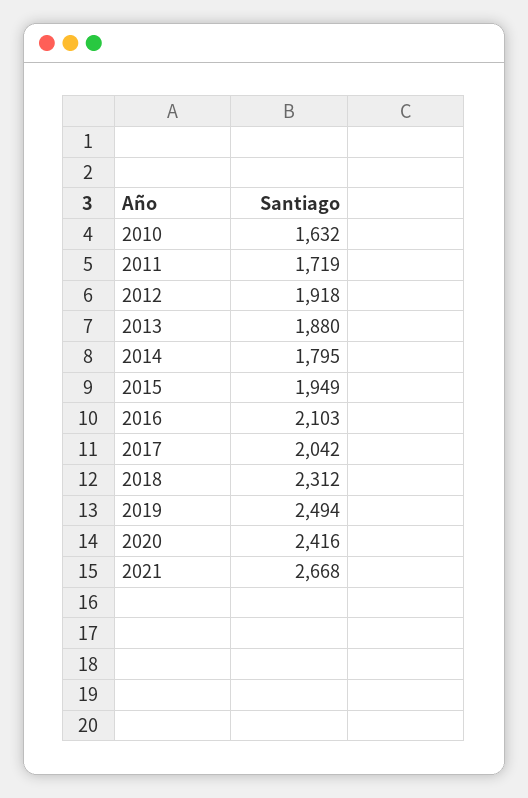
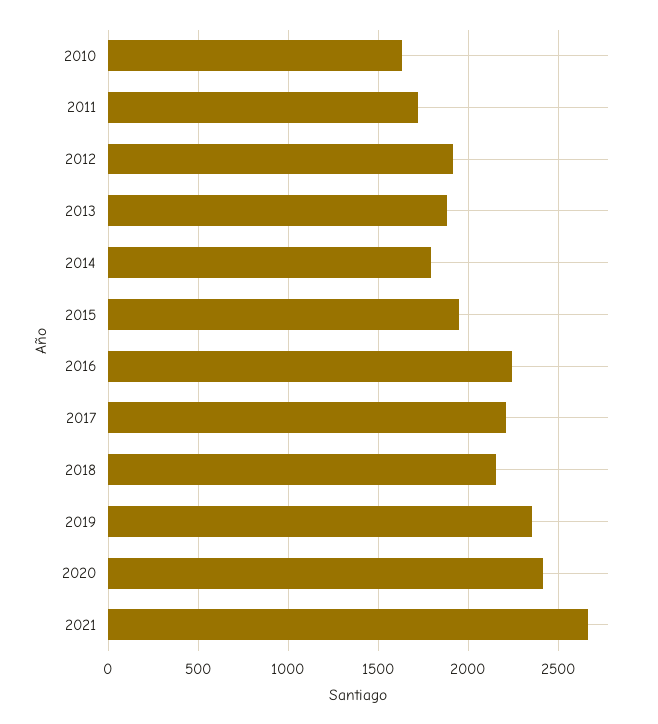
2016: 2103 -> 2250
2017: 2042 -> 2200
2018: 2312 -> 2150
2019: 2494 -> 2350

